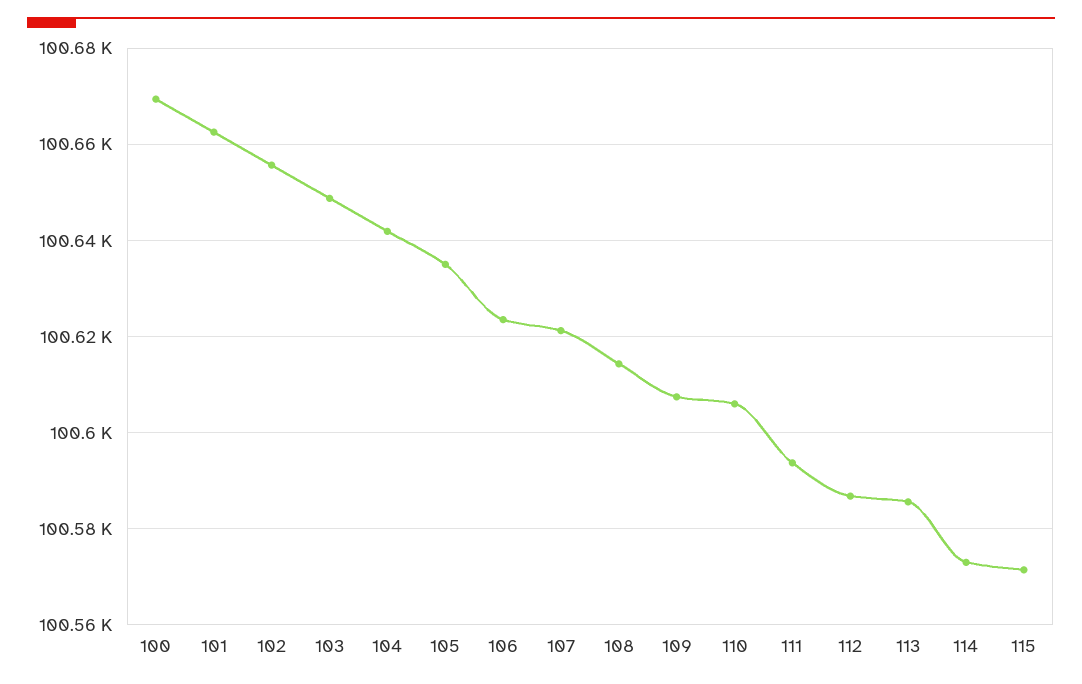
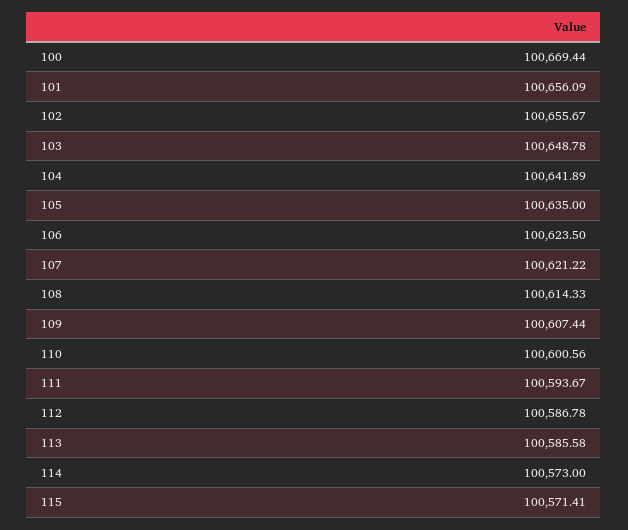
101: 100662 -> 100656.09
110: 100606 -> 100600.56

